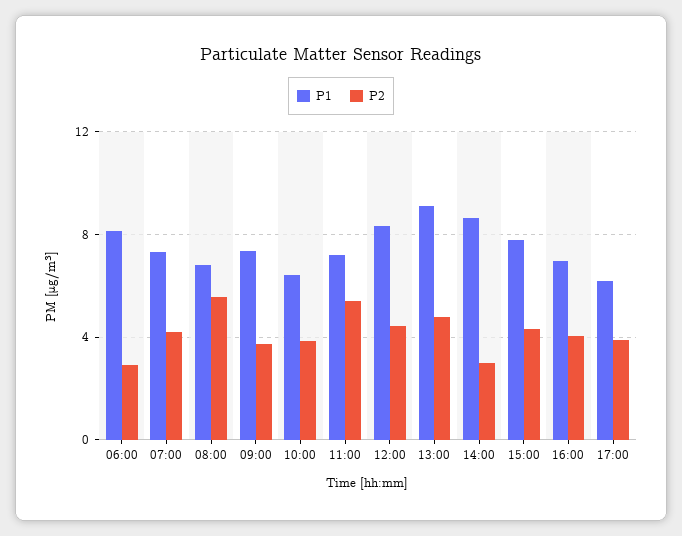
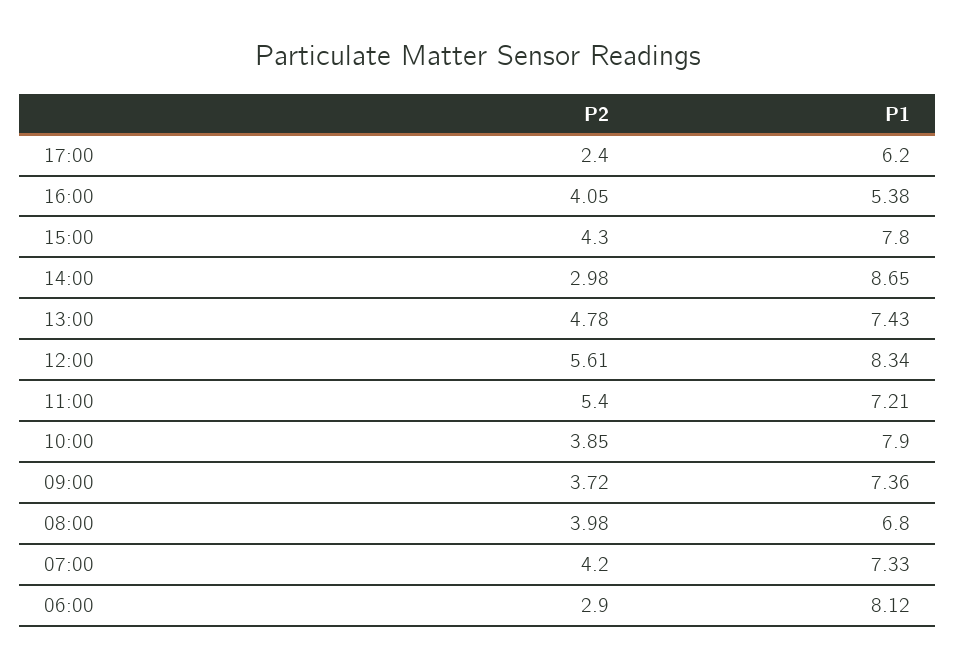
P2, 08:00: 5.5 -> 3.98
P1, 10:00: 6.5 -> 7.9
P2, 12:00: 4.5 -> 5.61
P1, 13:00: 9 -> 7.43
P1, 16:00: 7 -> 5.38
P2, 17:00: 4 -> 2.4

